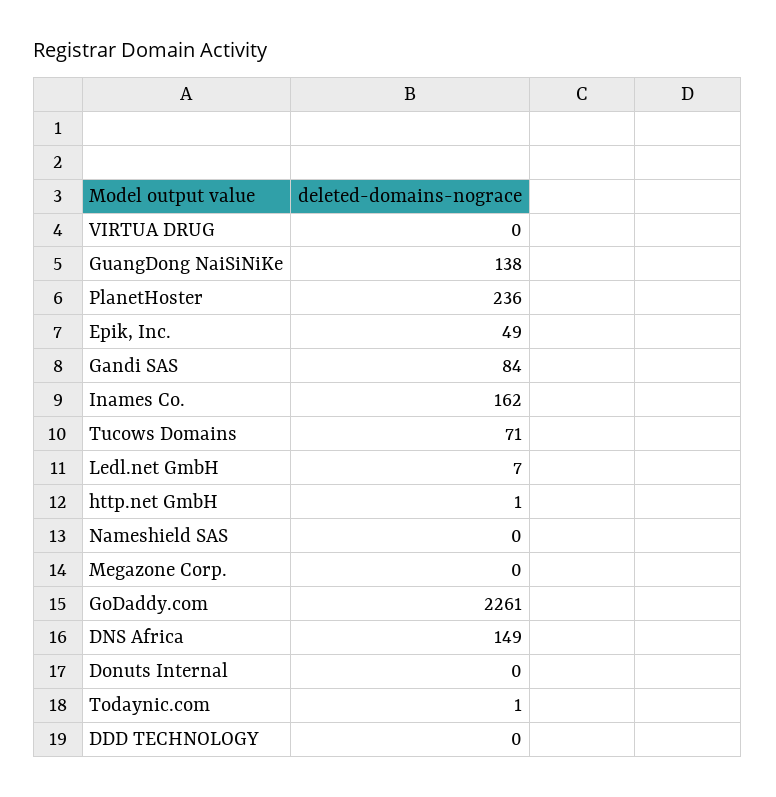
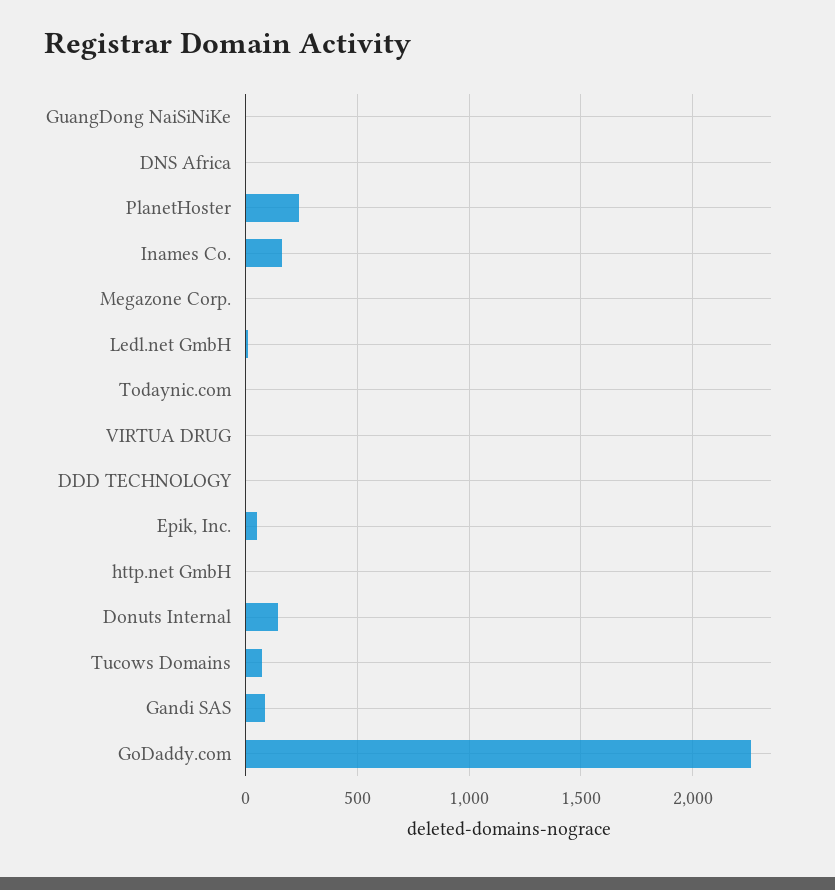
GuangDong NaiSiNiKe: 138 -> 0
Nameshield SAS: 0 -> none
DNS Africa: 149 -> 0
Donuts Internal: 0 -> 150

